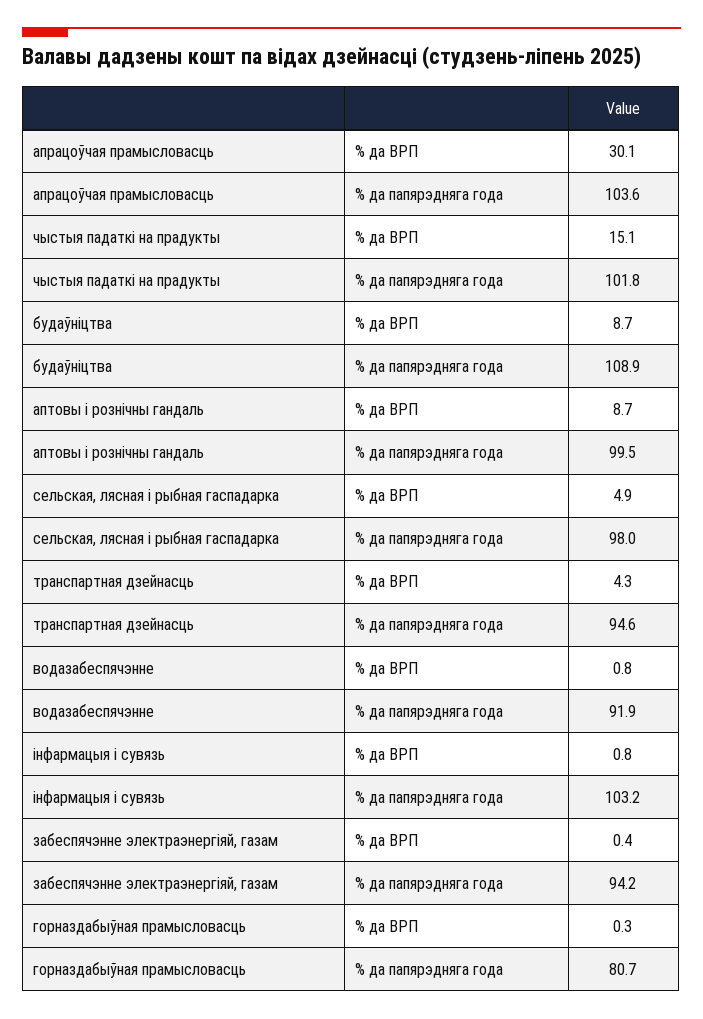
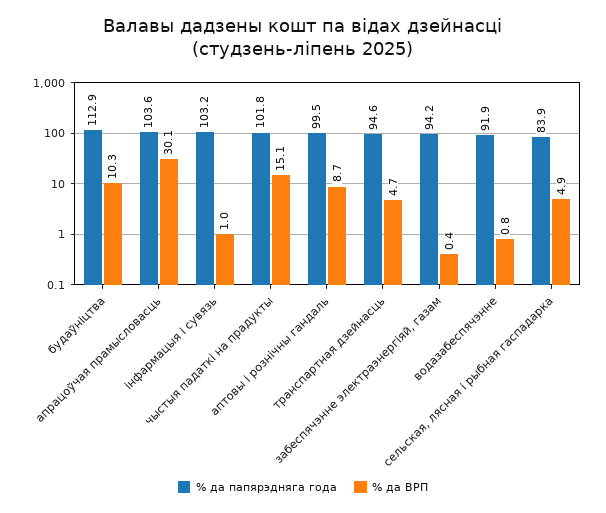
% да ВРП, будаўніцтва: 8.7 -> 10.3
% да папярэдняга года, будаўніцтва: 108.9 -> 112.9
% да папярэдняга года, сельская, лясная і рыбная гаспадарка: 98 -> 83.9
% да ВРП, транспартная дзейнасць: 4.3 -> 4.7
% да ВРП, iнфармацыя і сувязь: 0.8 -> 1
% да ВРП, горназдабыўная прамысловасць: 0.3 -> none
% да папярэдняга года, горназдабыўная прамысловасць: 80.7 -> none

